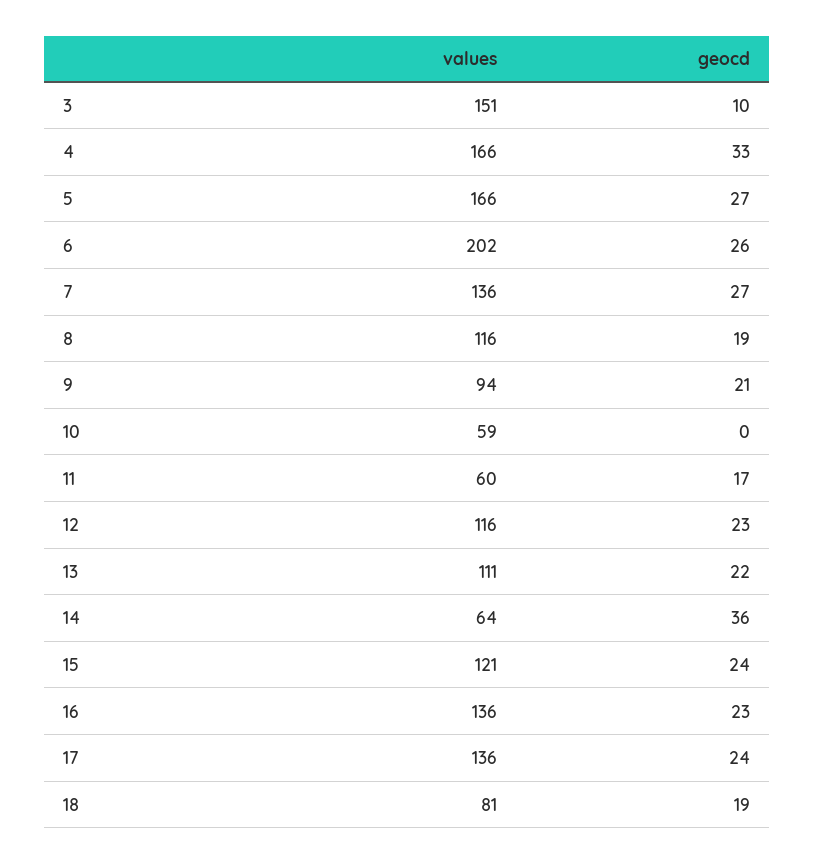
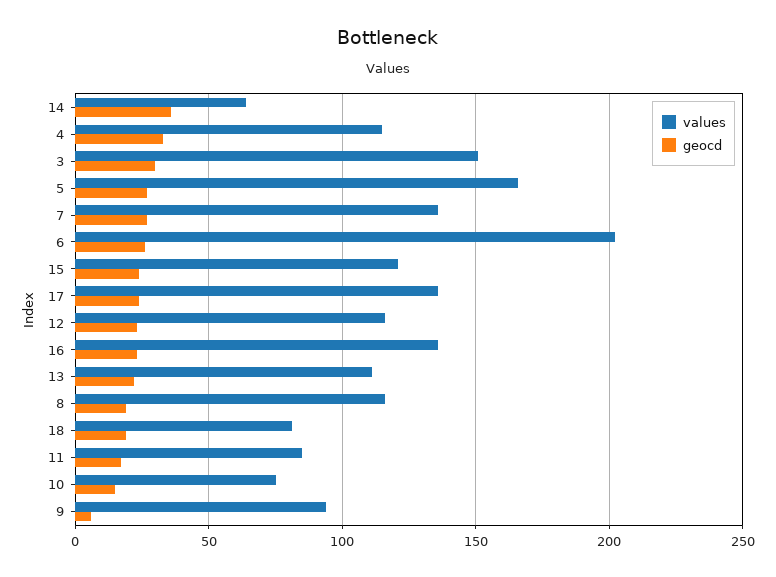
geocd, 3: 10 -> 30
values, 4: 166 -> 115
geocd, 9: 21 -> 5
values, 10: 59 -> 75
geocd, 10: 0 -> 15
values, 11: 60 -> 85

